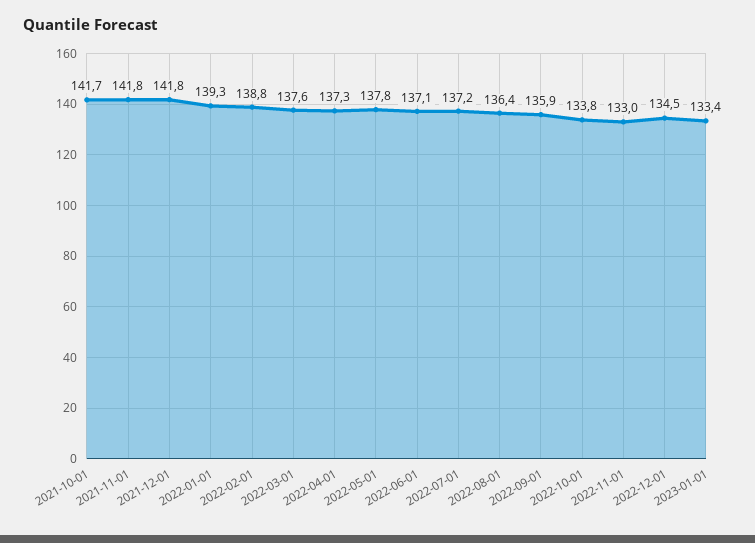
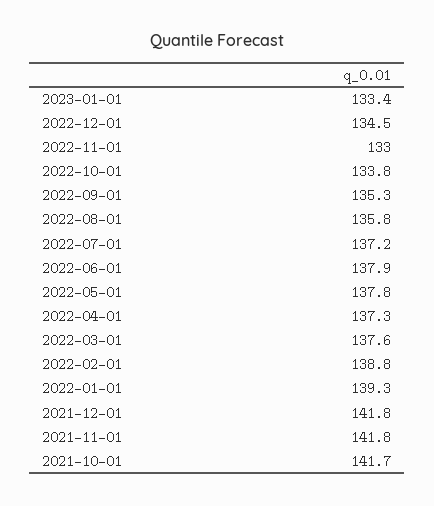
2022-06-01: 137.1 -> 137.9
2022-08-01: 136.4 -> 135.8
2022-09-01: 135.9 -> 135.3

